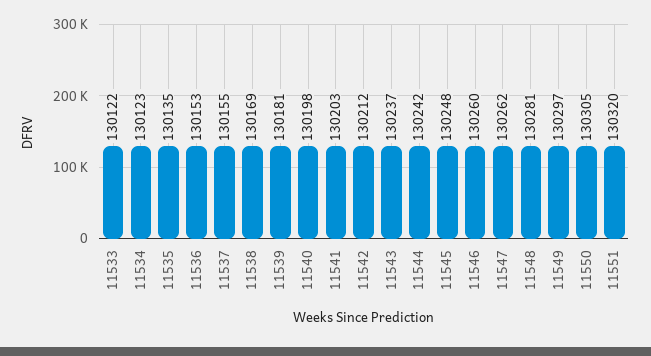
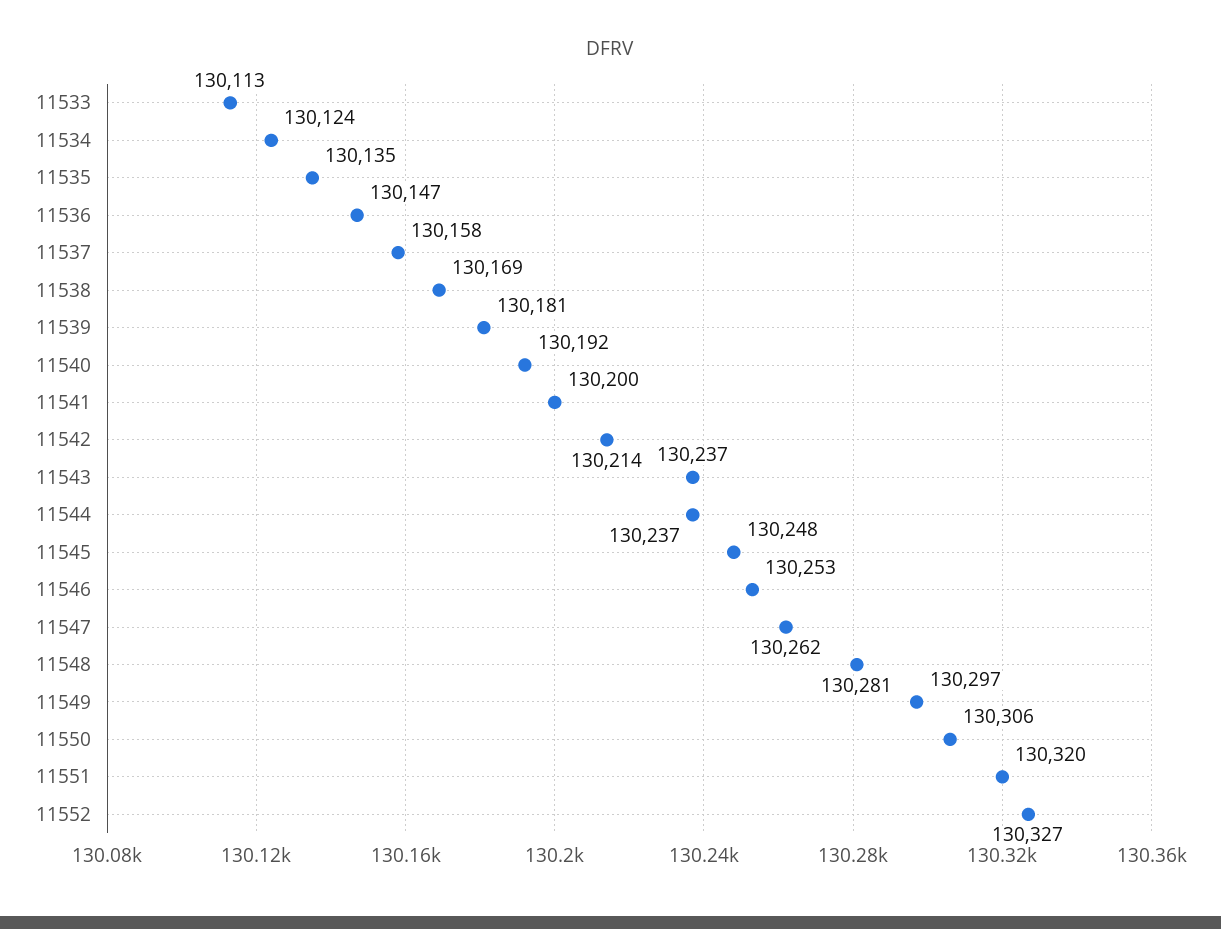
11533: 130122 -> 130113
11534: 130123 -> 130124
11536: 130153 -> 130147
11537: 130155 -> 130158
11540: 130198 -> 130192
11541: 130203 -> 130200
11542: 130212 -> 130214
11544: 130242 -> 130237
11546: 130260 -> 130253
11550: 130305 -> 130306
11552: none -> 130327

